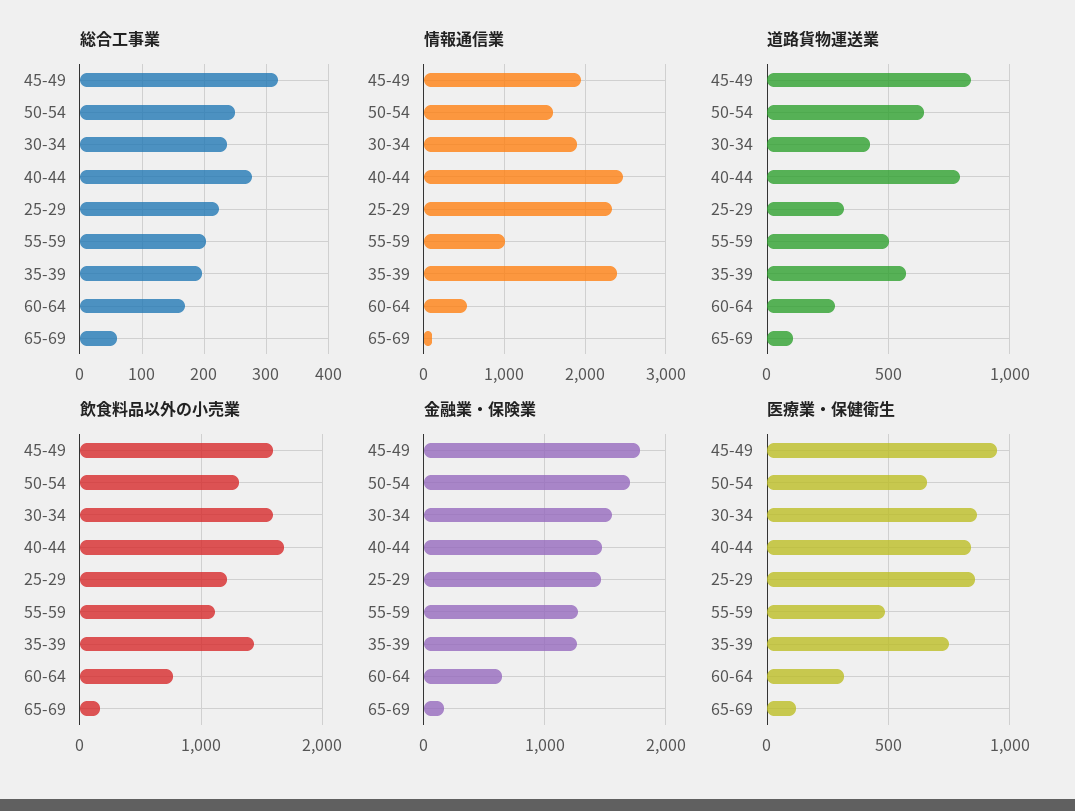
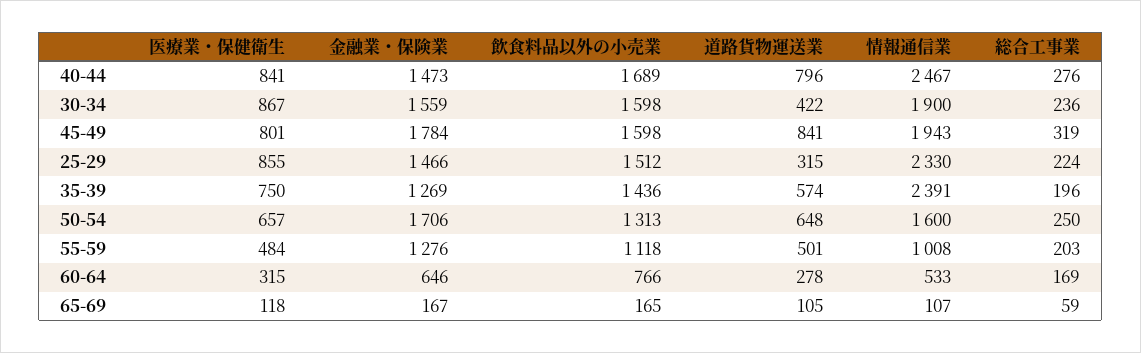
飲食料品以外の小売業, 25-29: 1200 -> 1512
医療業・保健衛生, 45-49: 950 -> 801

